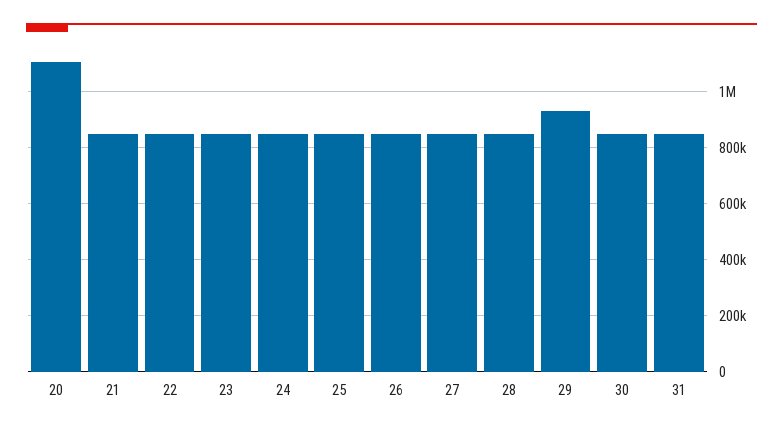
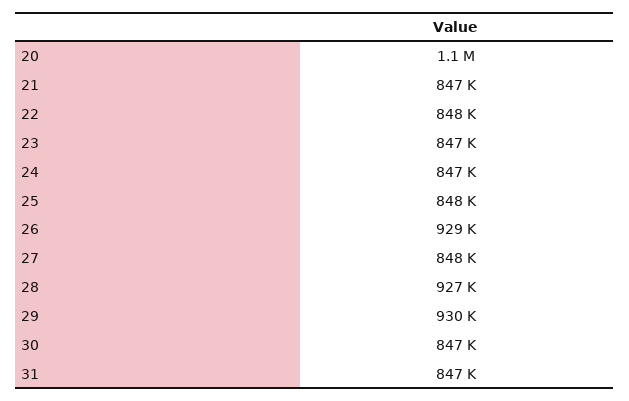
26: 850000 -> 929000
28: 850000 -> 927000

